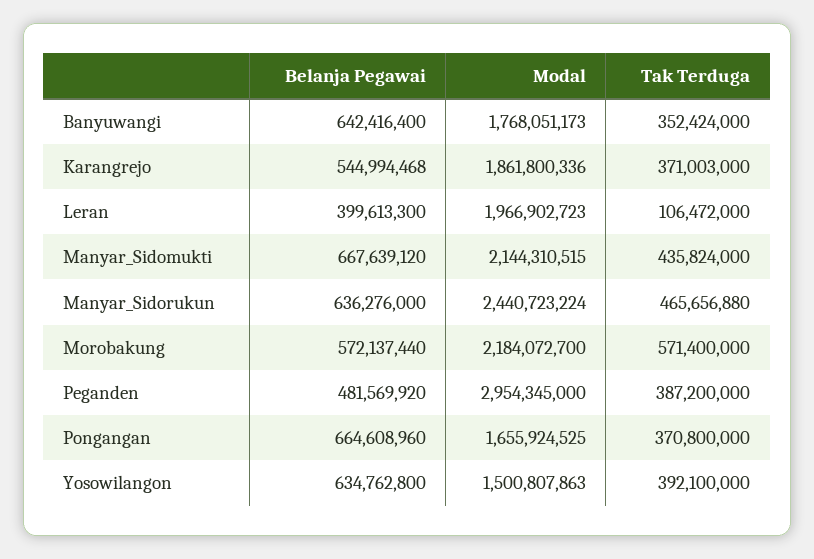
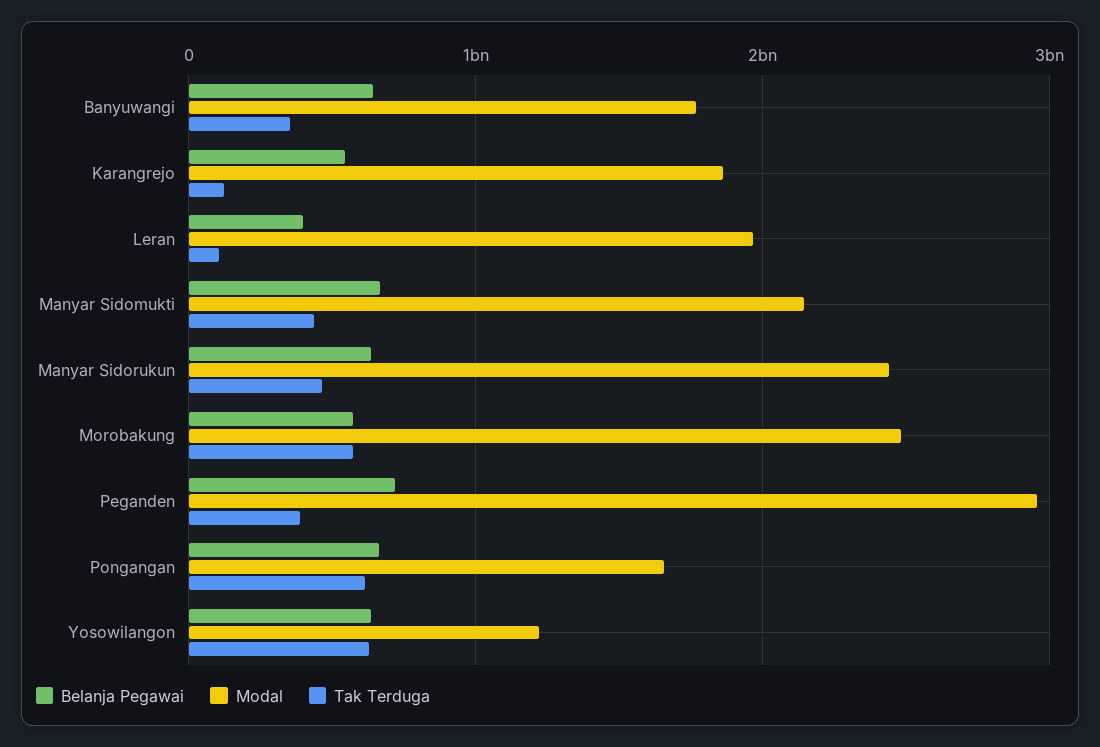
Tak Terduga, Karangrejo: 371003000 -> 100000000
Modal, Morobakung: 2184072700 -> 2500000000
Belanja Pegawai, Peganden: 481569920 -> 700000000
Tak Terduga, Pongangan: 370800000 -> 600000000
Modal, Yosowilangon: 1500807863 -> 1200000000
Tak Terduga, Yosowilangon: 392100000 -> 600000000

